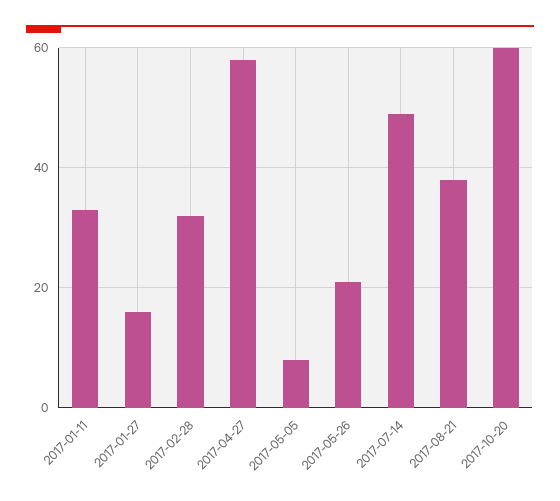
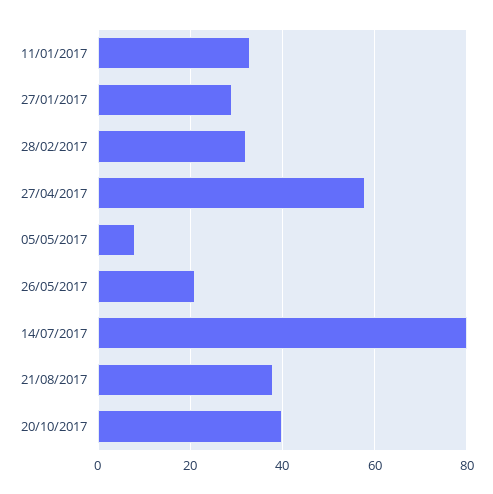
2017-01-27: 15 -> 30
2017-07-14: 50 -> 80
2017-10-20: 60 -> 40

